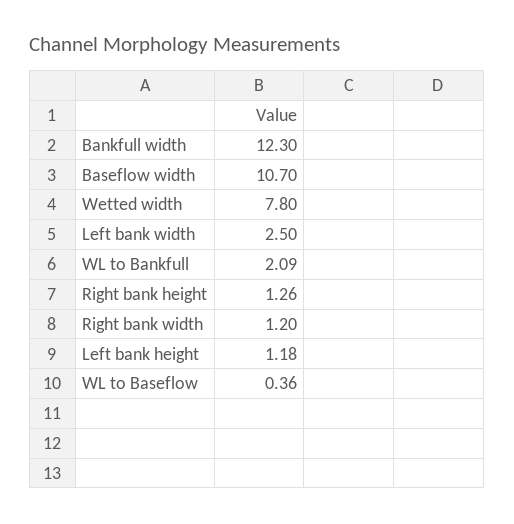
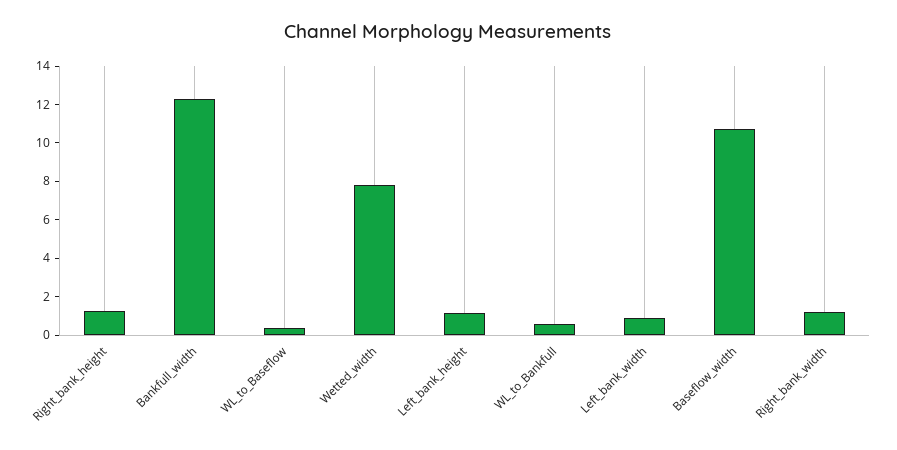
Left bank width: 2.5 -> 1
WL to Bankfull: 2.09 -> 0.5

